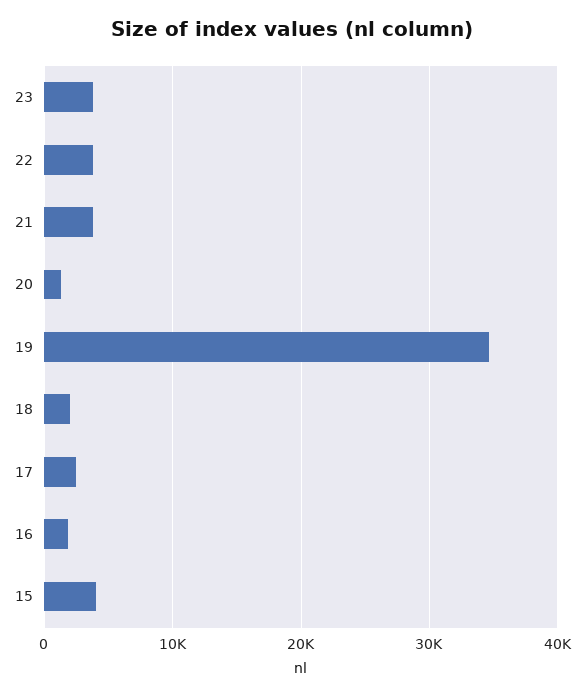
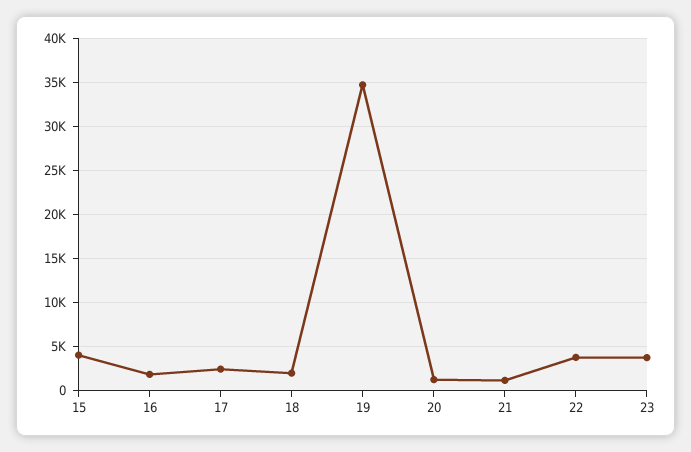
21: 4000 -> 1000

